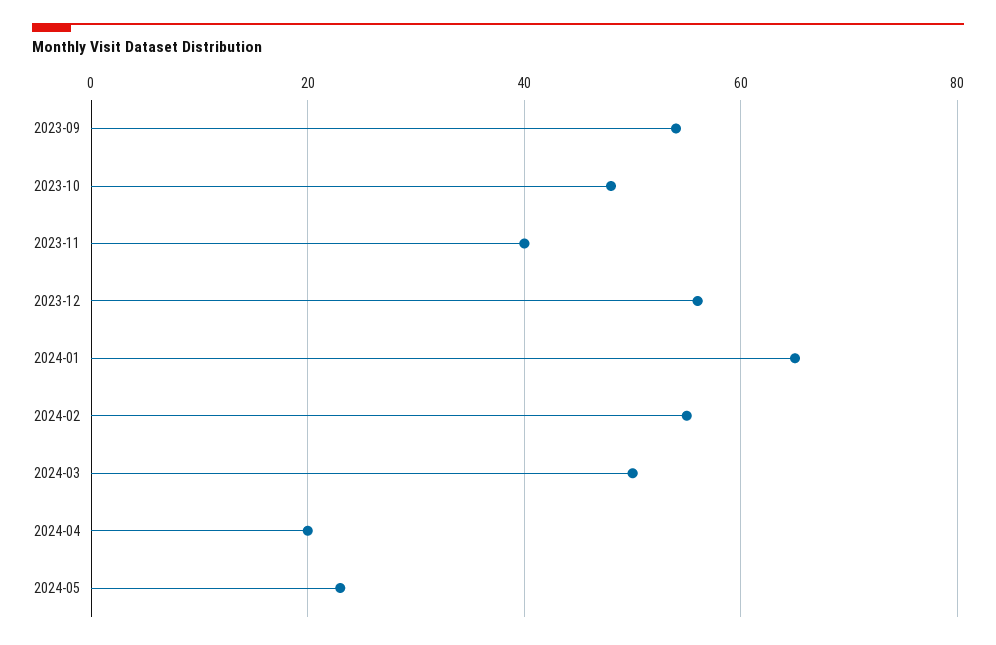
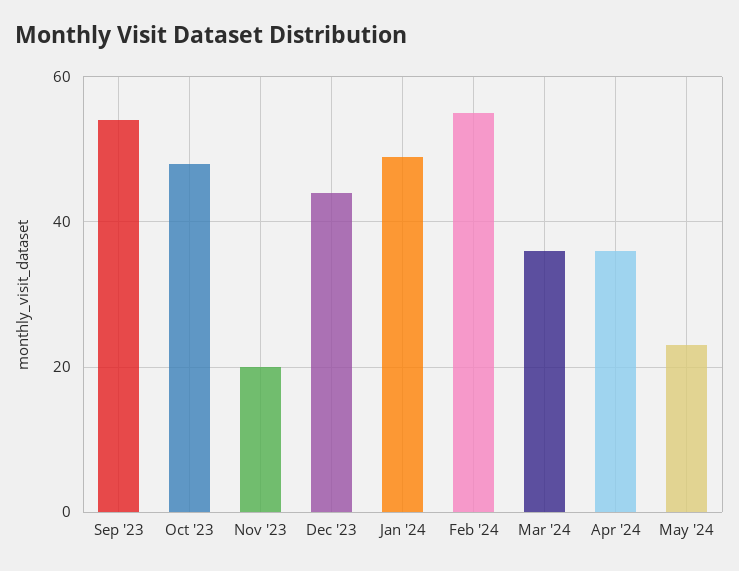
2023-11: 40 -> 20
2023-12: 55 -> 45
2024-01: 65 -> 50
2024-03: 50 -> 35
2024-04: 20 -> 35

